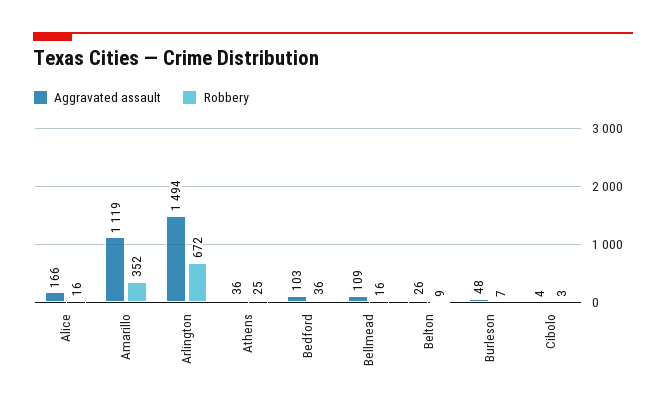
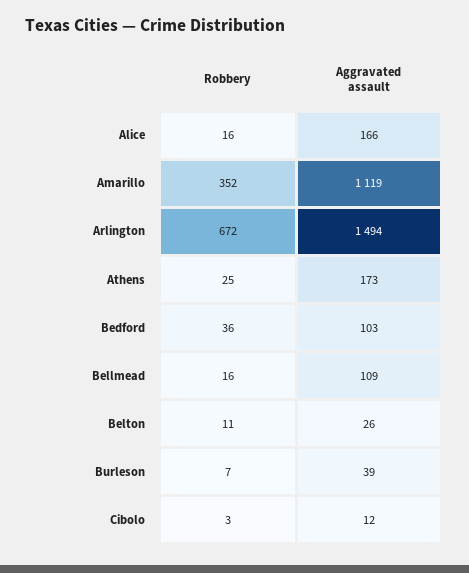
Aggravated assault, Athens: 36 -> 173
Robbery, Belton: 9 -> 11
Aggravated assault, Burleson: 48 -> 39
Aggravated assault, Cibolo: 4 -> 12

